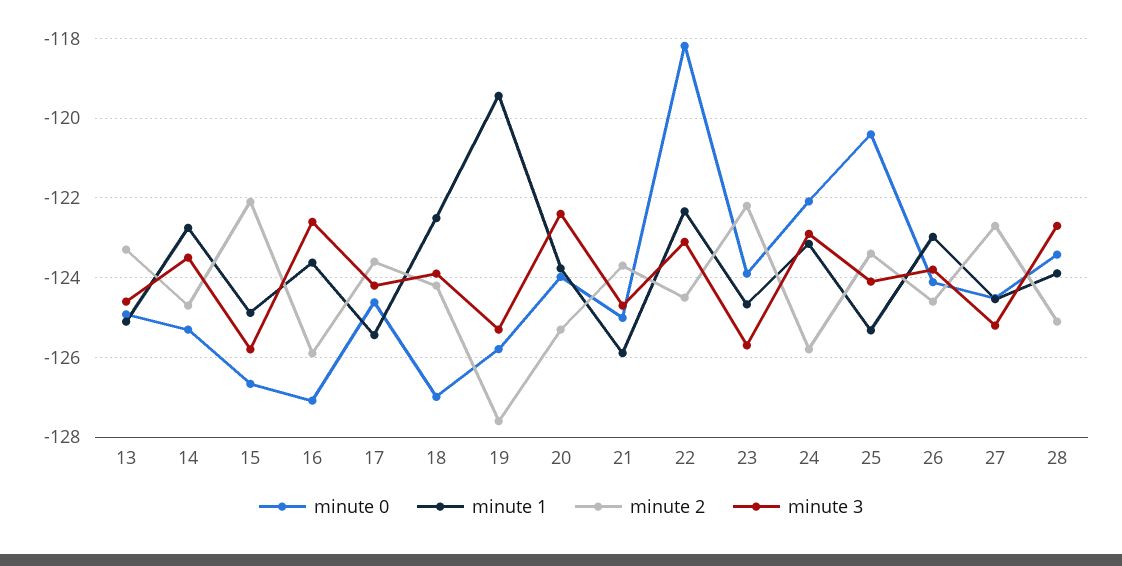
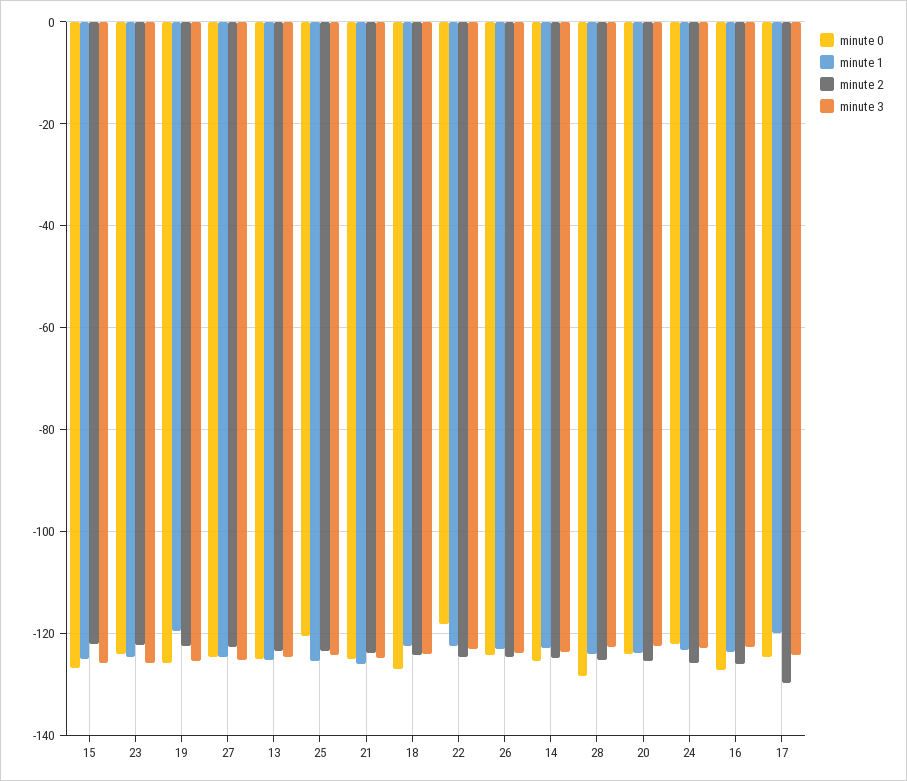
minute 1, 17: -125.4 -> -120
minute 2, 17: -123.6 -> -130
minute 2, 19: -127.6 -> -122
minute 0, 28: -123.4 -> -128

